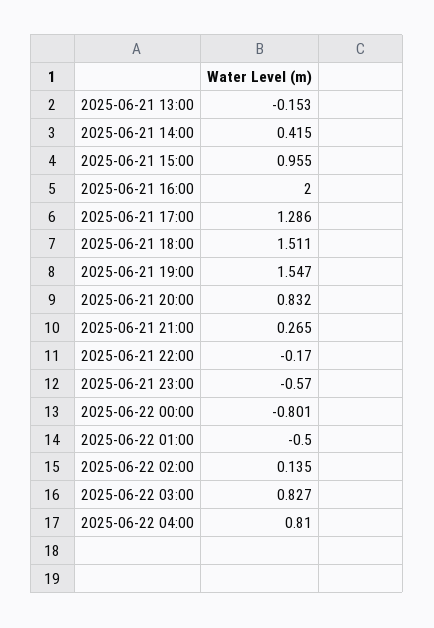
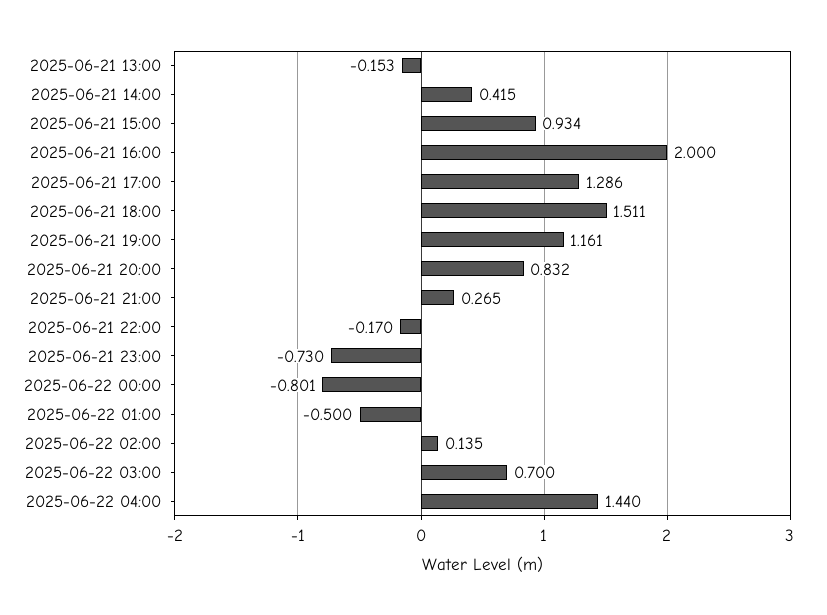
2025-06-21 15:00: 0.955 -> 0.934
2025-06-21 19:00: 1.547 -> 1.161
2025-06-21 23:00: -0.57 -> -0.73
2025-06-22 03:00: 0.827 -> 0.7
2025-06-22 04:00: 0.81 -> 1.44

